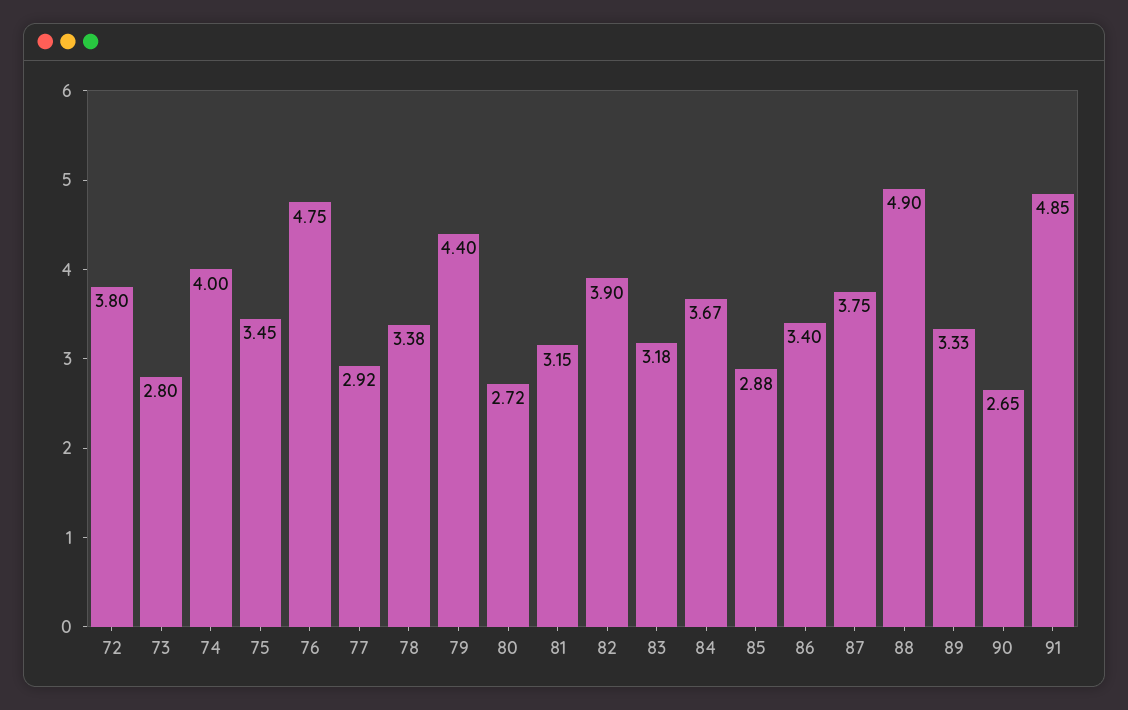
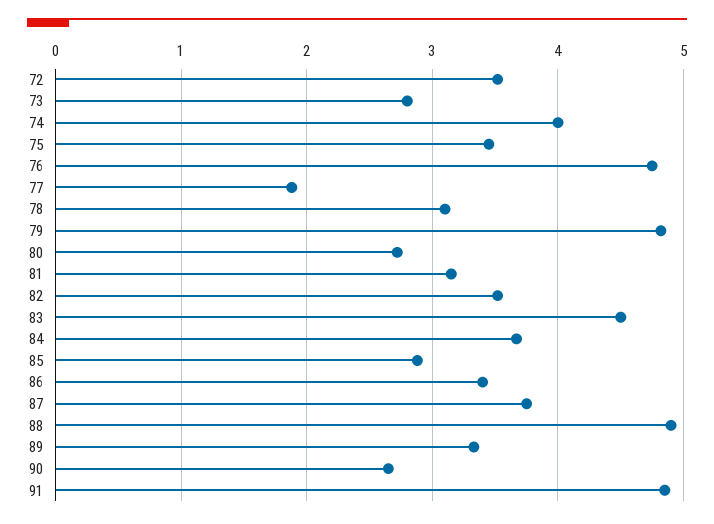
72: 3.8 -> 3.5
77: 2.92 -> 1.9
78: 3.38 -> 3.1
79: 4.4 -> 4.8
82: 3.9 -> 3.5
83: 3.18 -> 4.5

